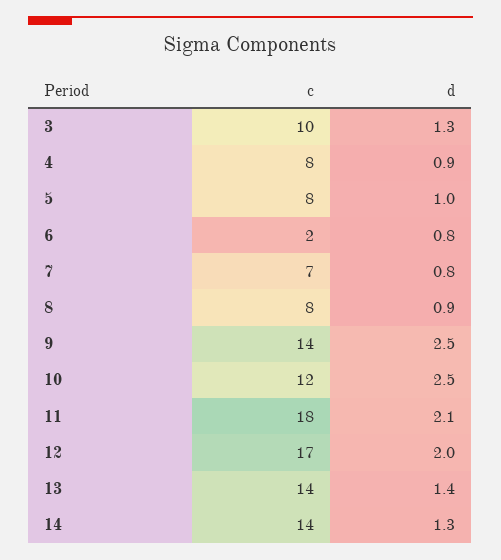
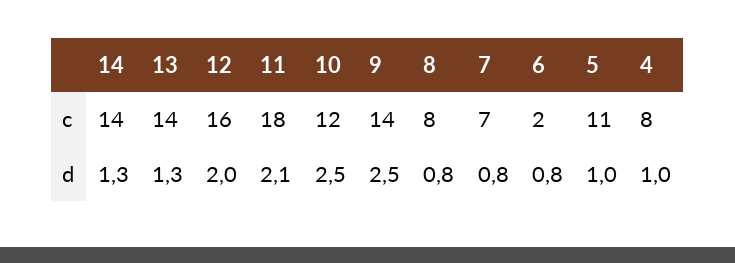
c, 3: 10 -> none
d, 3: 1.3 -> none
d, 4: 0.9 -> 1
c, 5: 8 -> 11
d, 8: 0.9 -> 0.8
c, 12: 17 -> 16
d, 13: 1.4 -> 1.3

